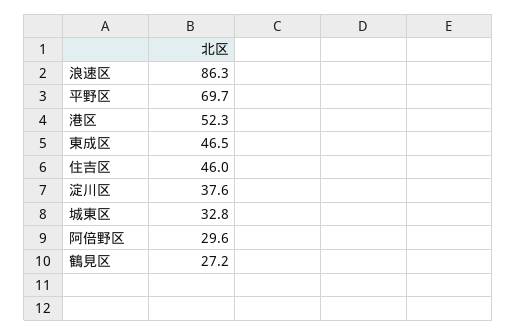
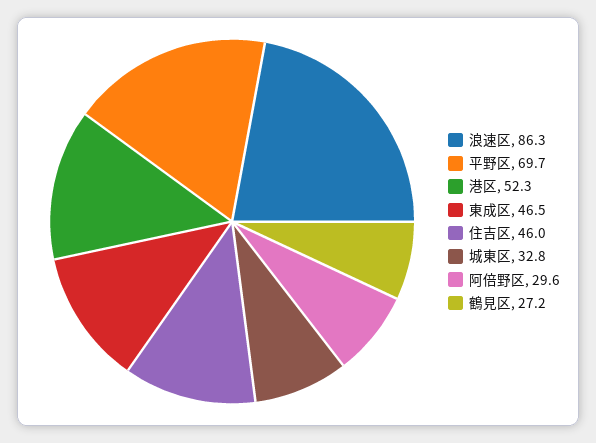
淀川区: 37.6 -> none

